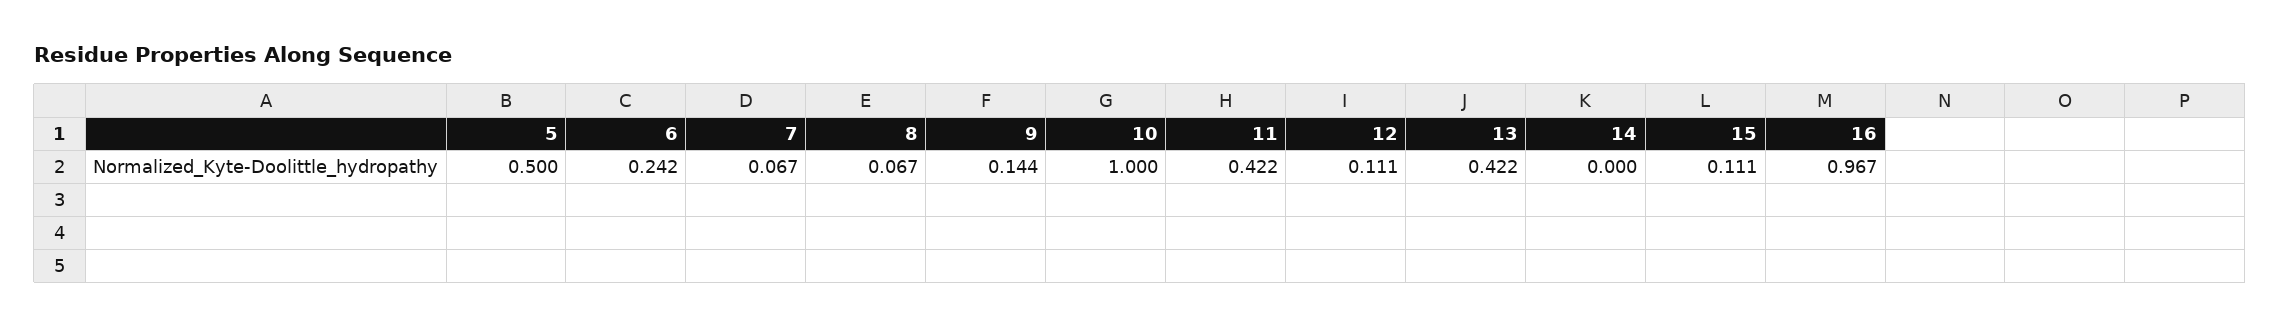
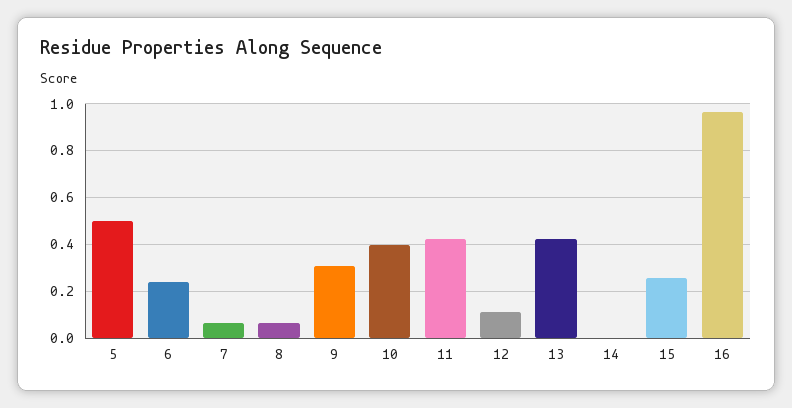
9: 0.144 -> 0.3
10: 1 -> 0.4
15: 0.111 -> 0.25

